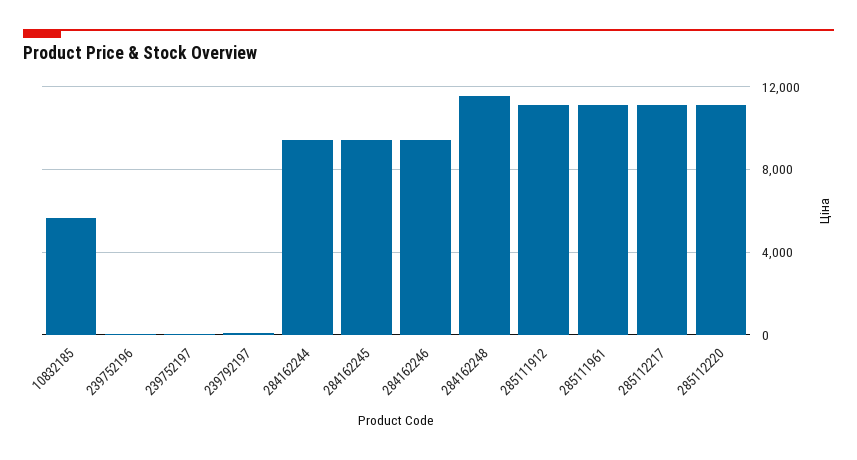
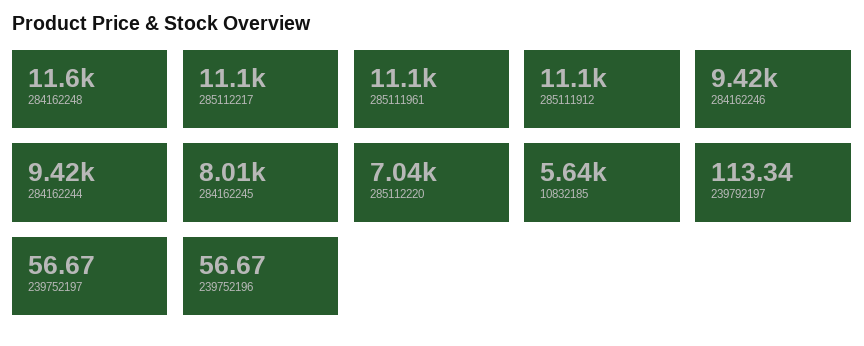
284162245: 9500 -> 8010
285112220: 11000 -> 7040

